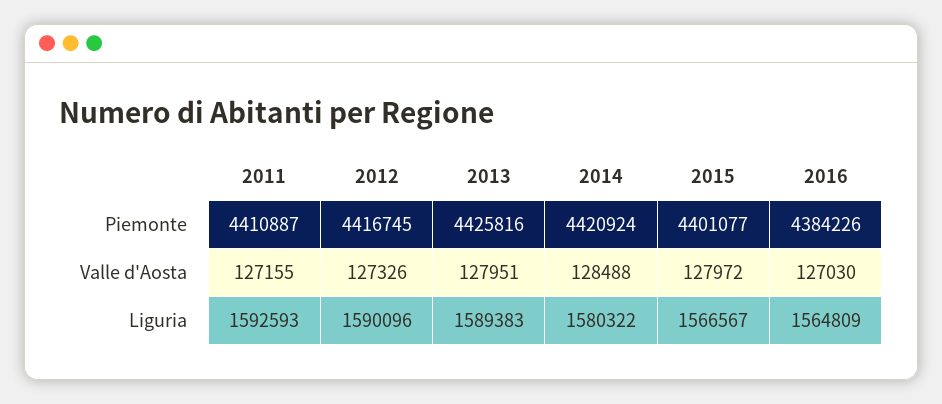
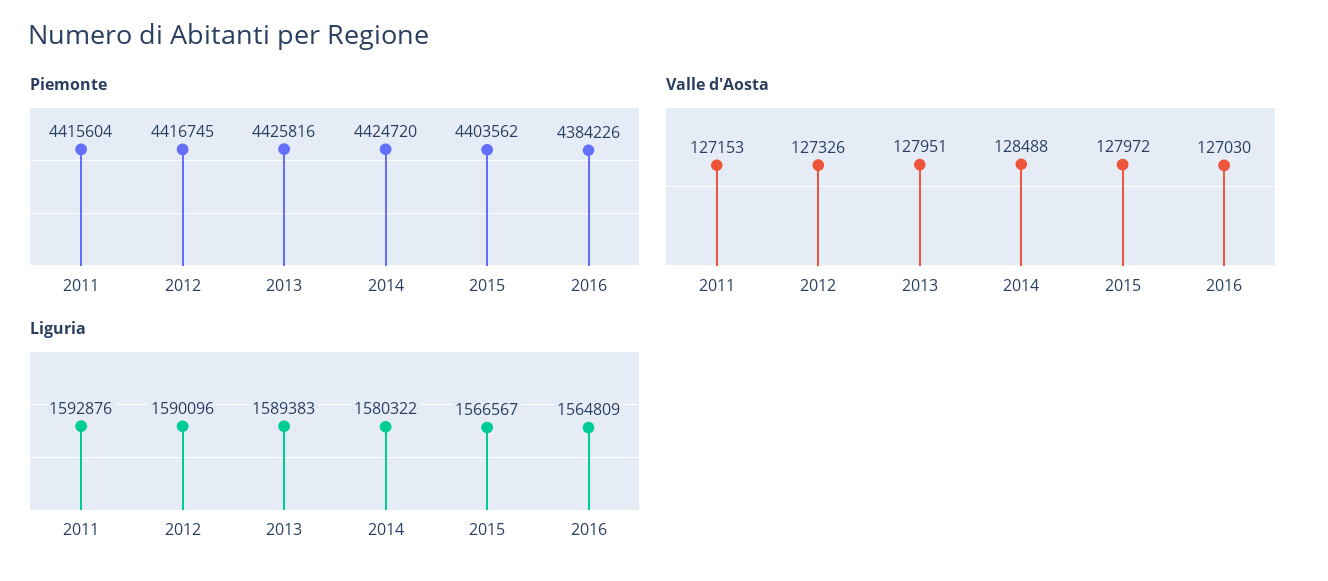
Piemonte, 2011: 4410887 -> 4415604
Piemonte, 2014: 4420924 -> 4424720
Piemonte, 2015: 4401077 -> 4403562
Valle d'Aosta, 2011: 127155 -> 127153
Liguria, 2011: 1592593 -> 1592876

